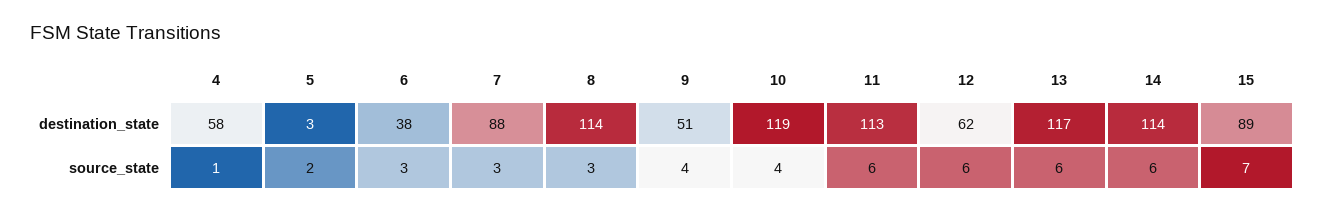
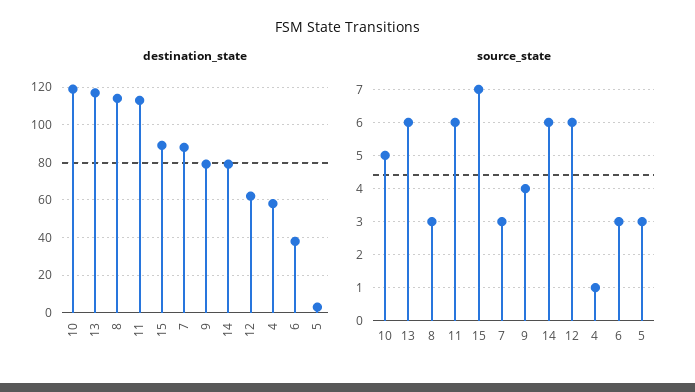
destination_state, 9: 51 -> 80
destination_state, 14: 114 -> 80
source_state, 5: 2 -> 3
source_state, 10: 4 -> 5

